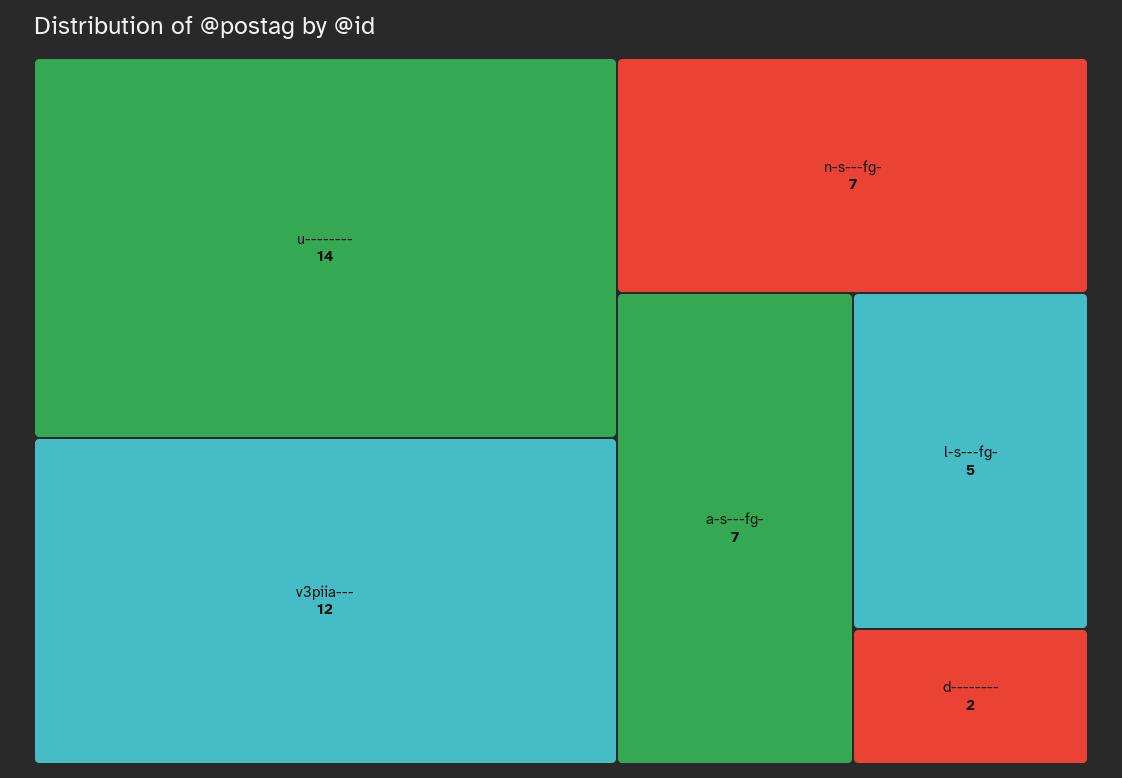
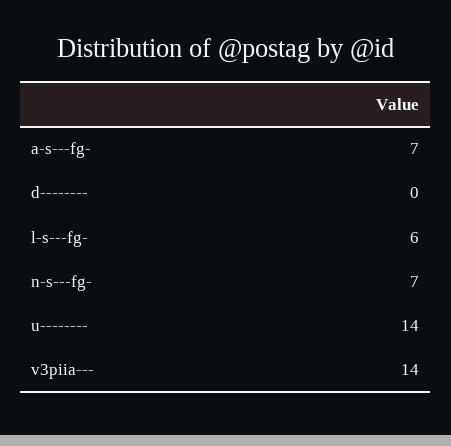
v3piia---: 12 -> 14
l-s---fg-: 5 -> 6
d--------: 2 -> 0

